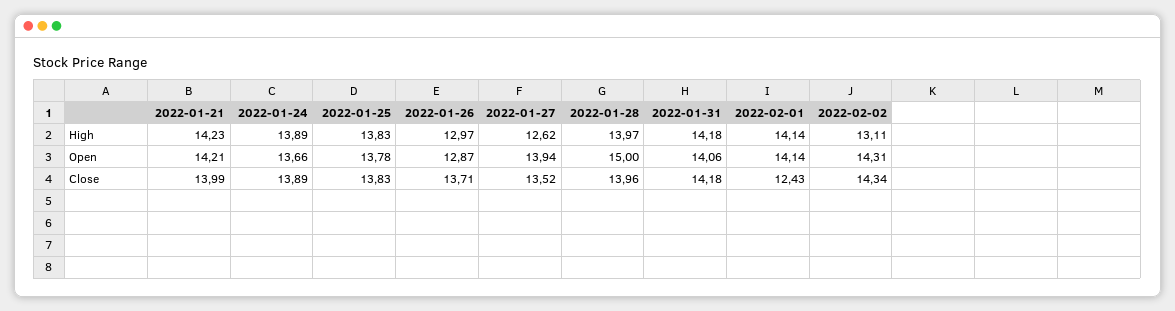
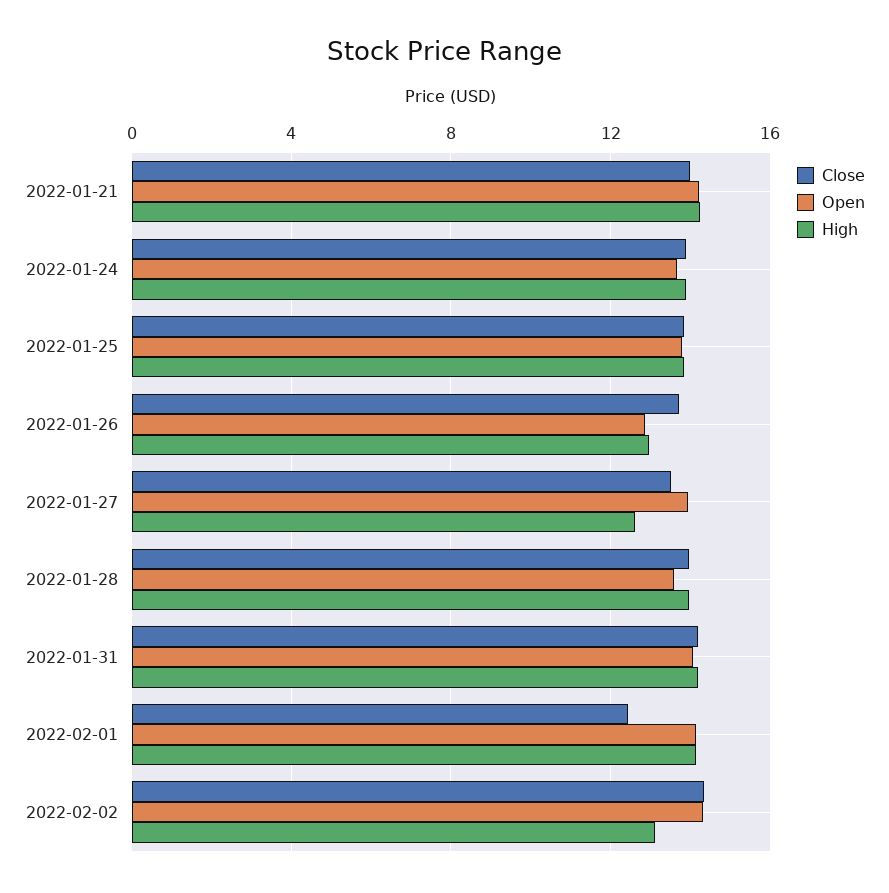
Open, 2022-01-28: 15 -> 13.5

